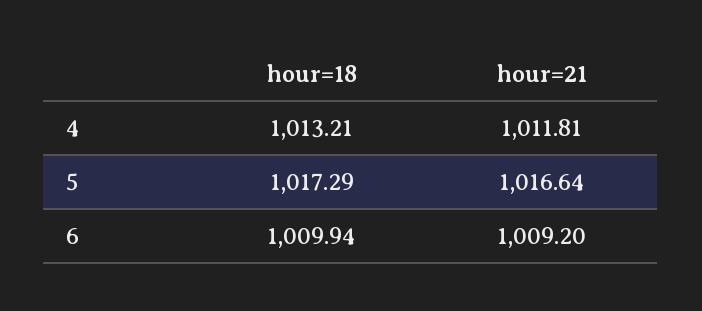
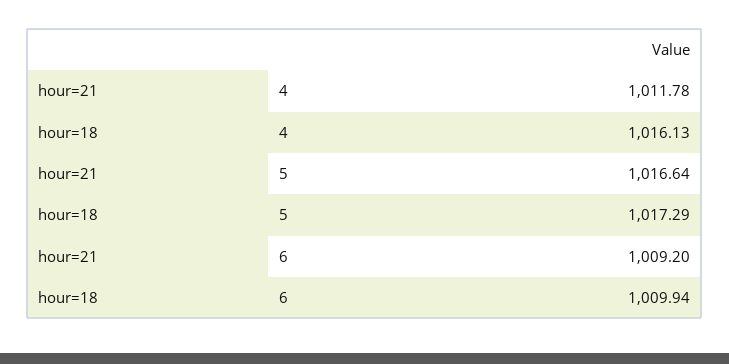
hour=18, 4: 1013.21 -> 1016.13
hour=21, 4: 1011.81 -> 1011.78

